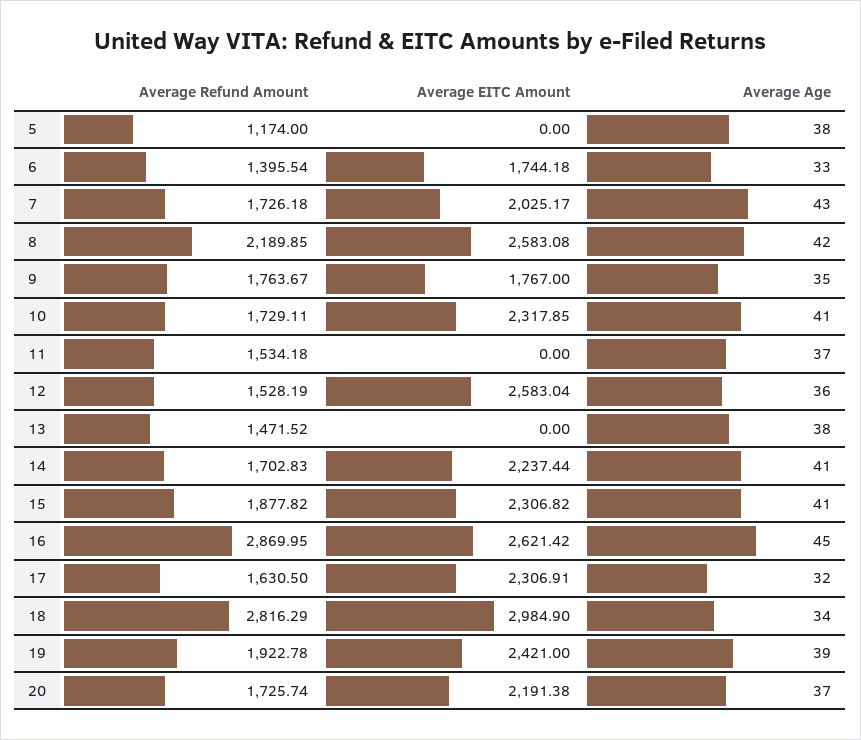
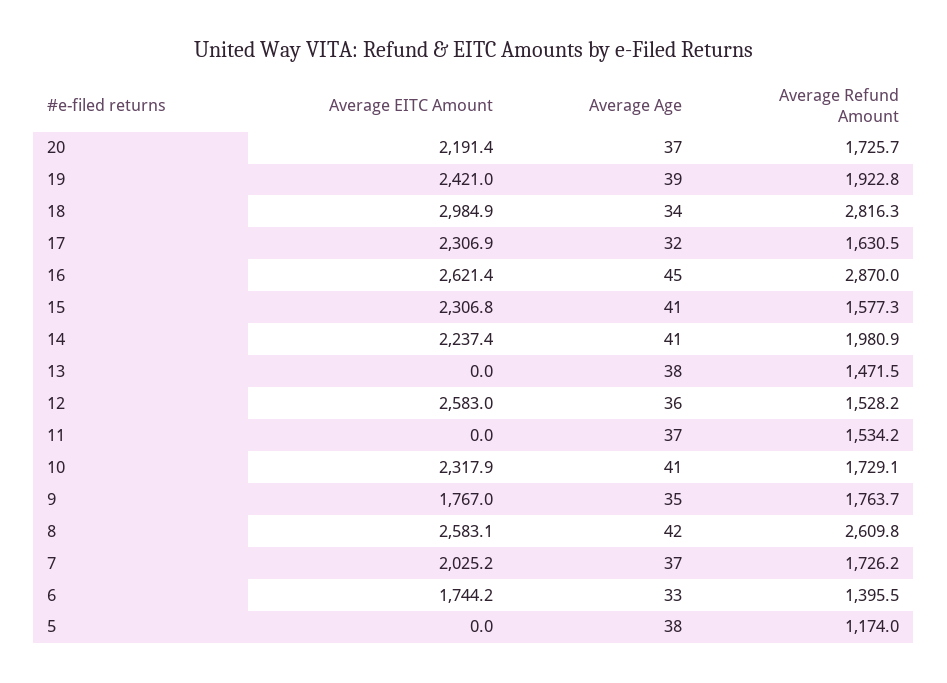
Average Age, 7: 43 -> 37
Average Refund Amount, 8: 2189.85 -> 2609.8
Average Refund Amount, 14: 1702.83 -> 1980.9
Average Refund Amount, 15: 1877.82 -> 1577.3

